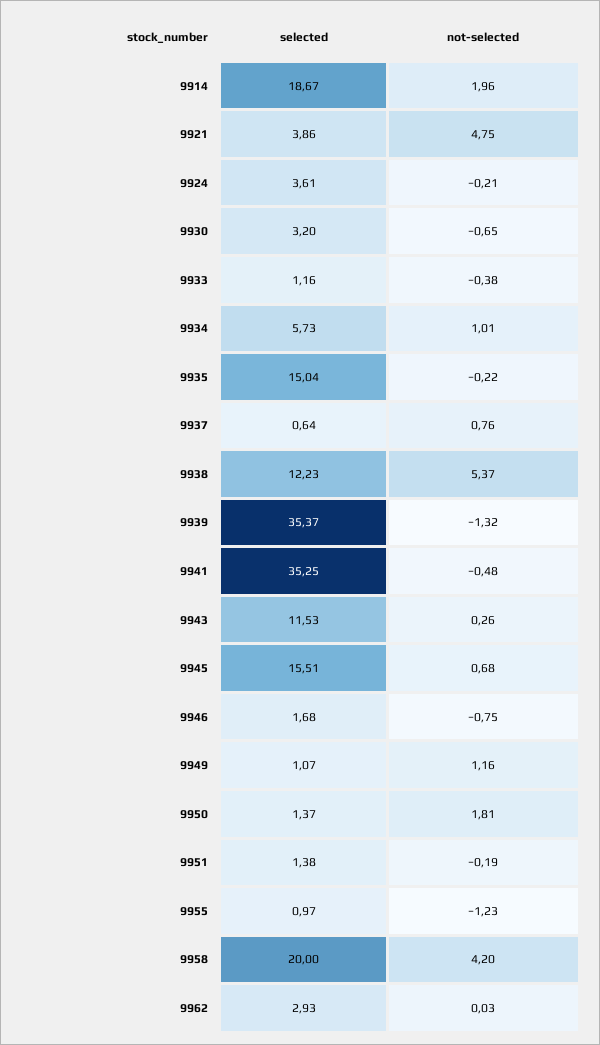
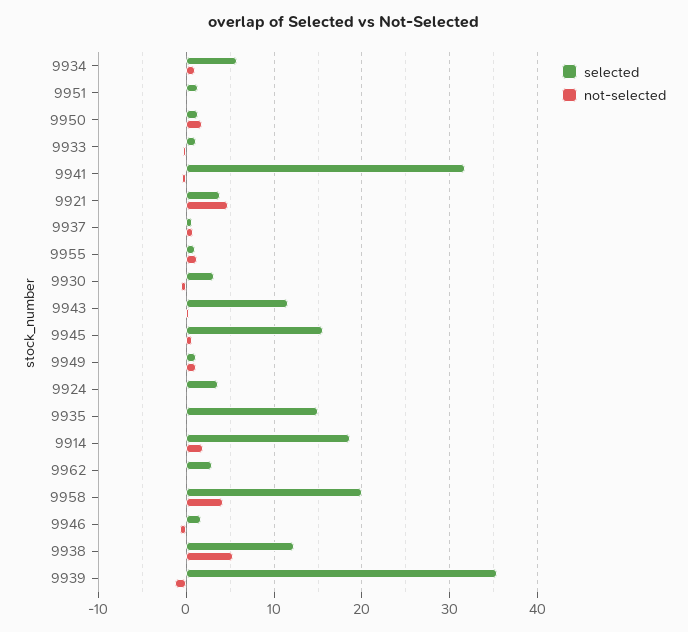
selected, 9941: 35.25 -> 32
not-selected, 9955: -1.23 -> 1

